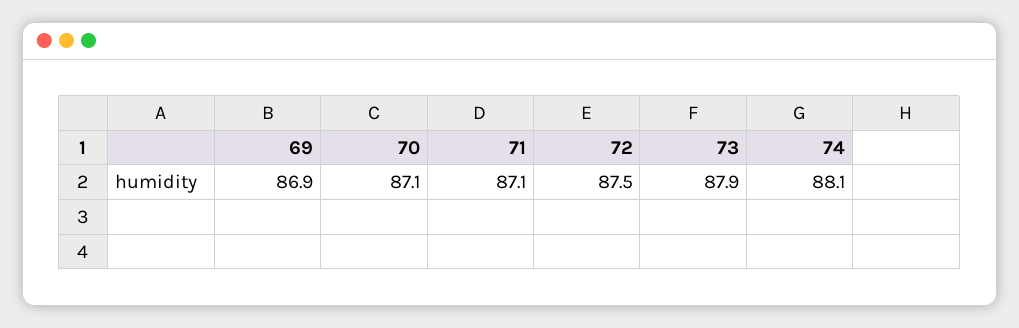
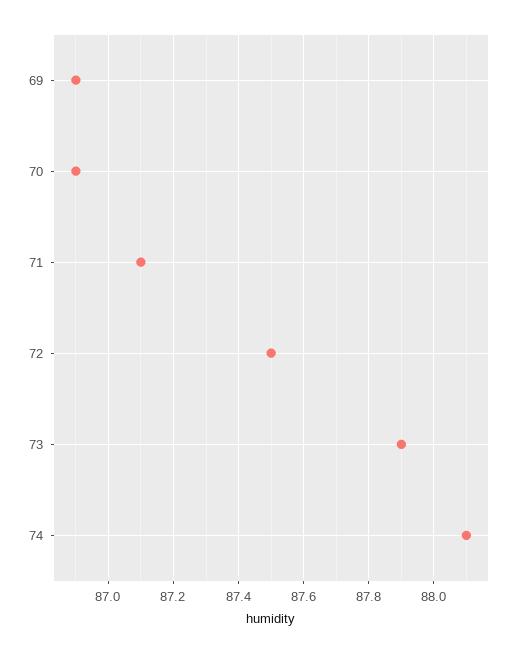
70: 87.1 -> 86.9

